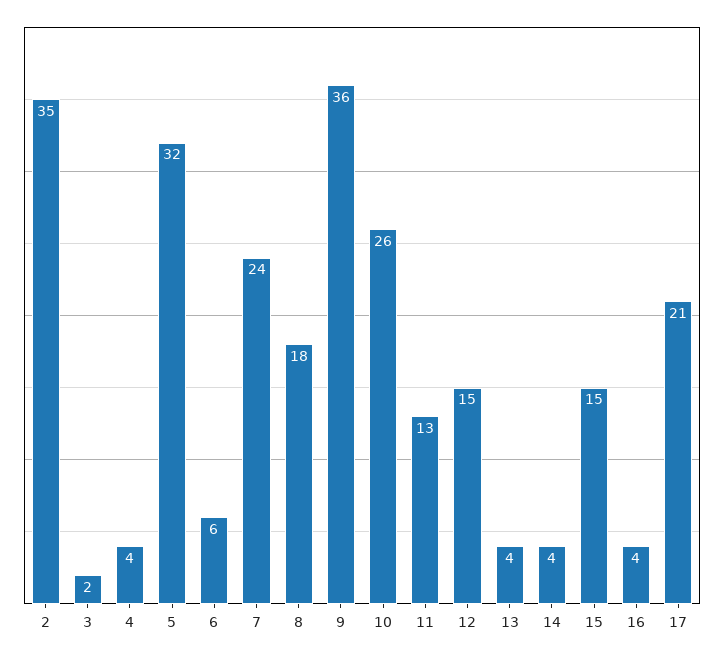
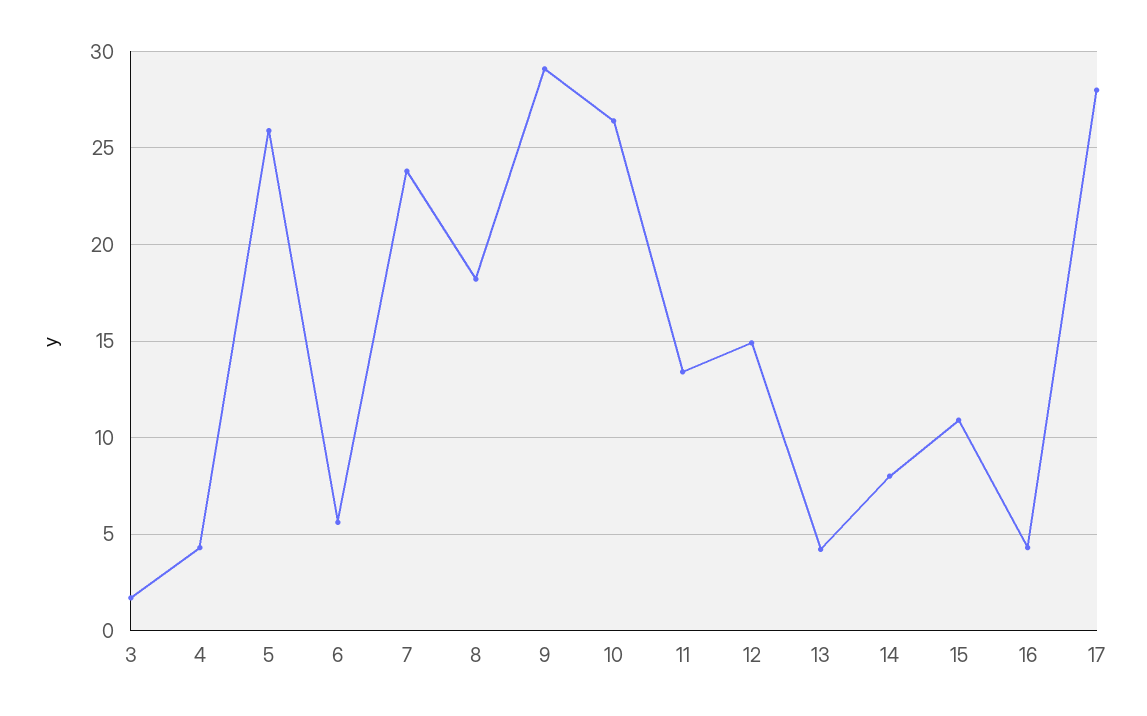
2: 35 -> none
5: 32 -> 26
9: 36 -> 29
14: 4 -> 8
15: 15 -> 11
17: 21 -> 28

